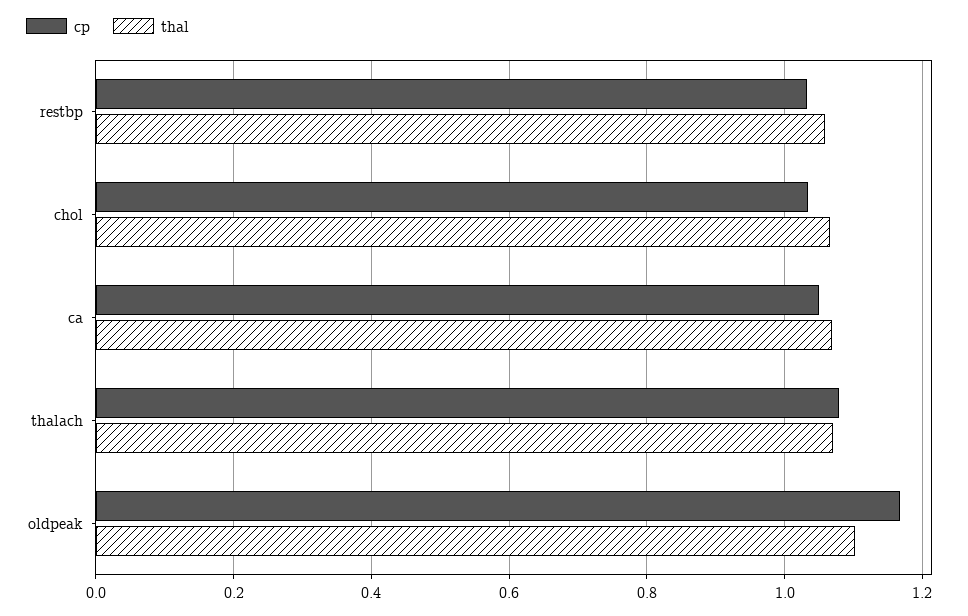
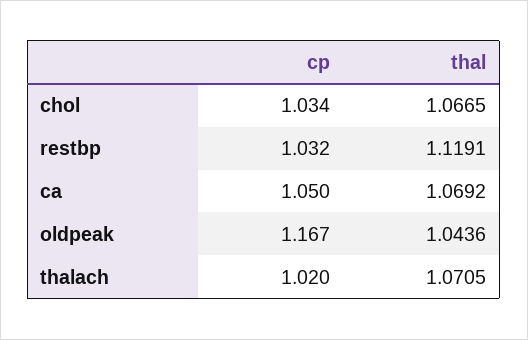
thal, restbp: 1.06 -> 1.1191
cp, thalach: 1.08 -> 1.02
thal, oldpeak: 1.1 -> 1.0436

